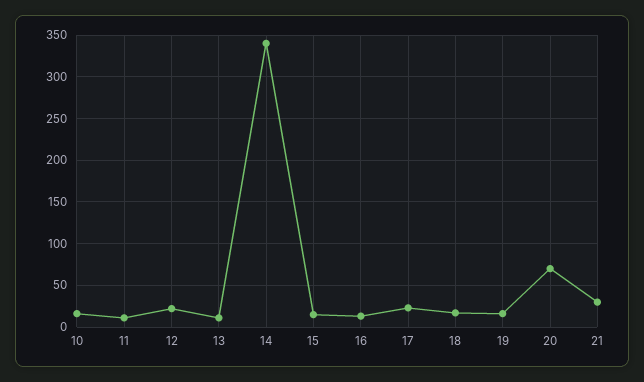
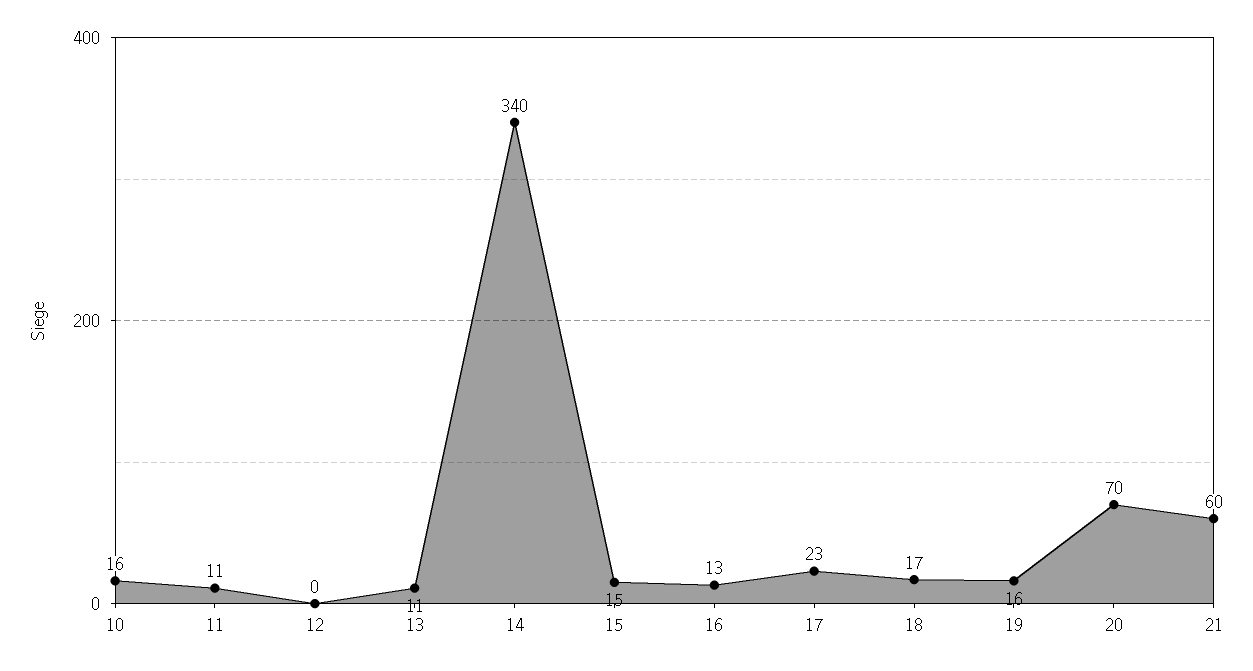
12: 20 -> 0
21: 30 -> 60

